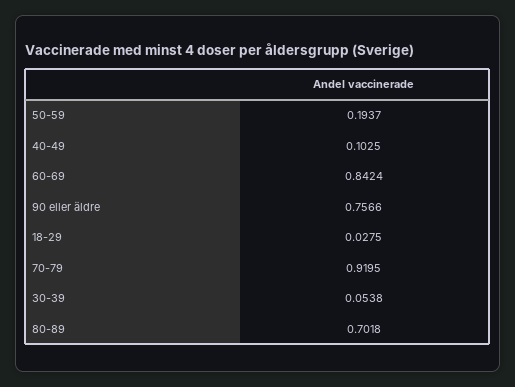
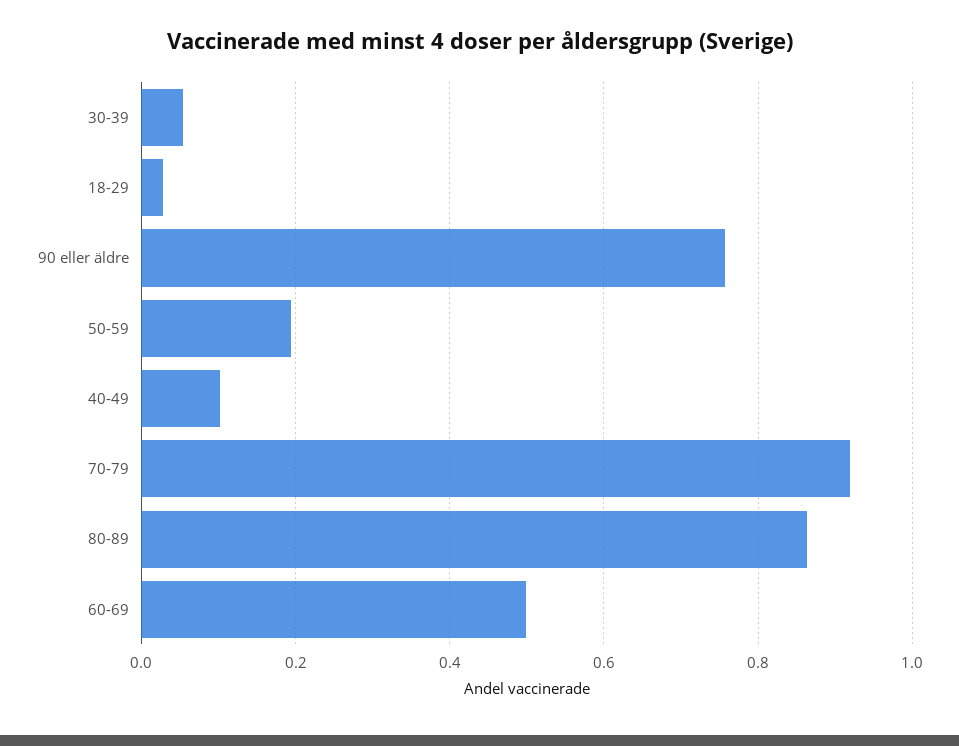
60-69: 0.8424 -> 0.5
80-89: 0.7018 -> 0.86

